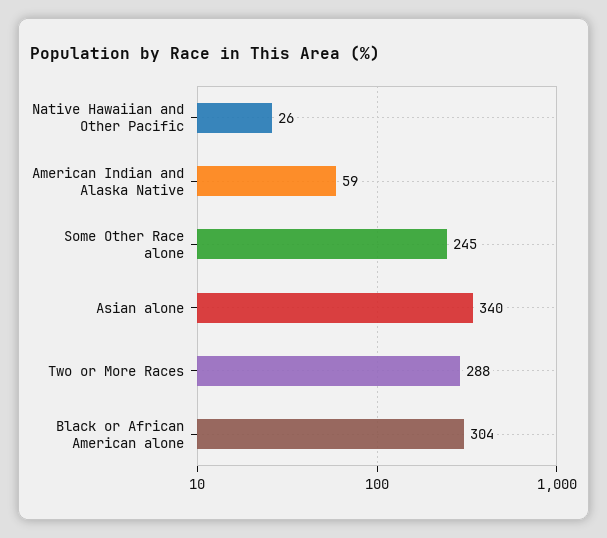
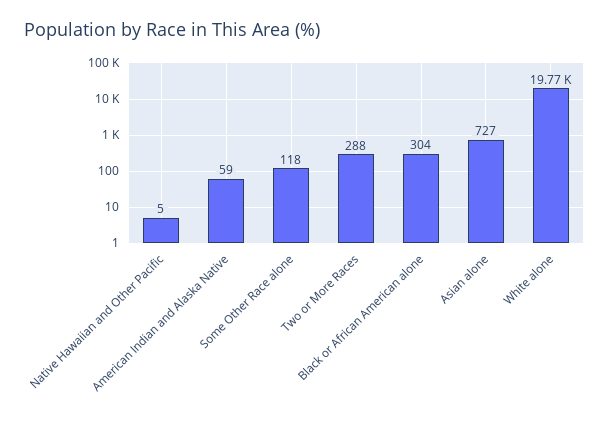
Native Hawaiian and Other Pacific: 26 -> 5
Some Other Race alone: 245 -> 118
Asian alone: 340 -> 727
White alone: none -> 19770

